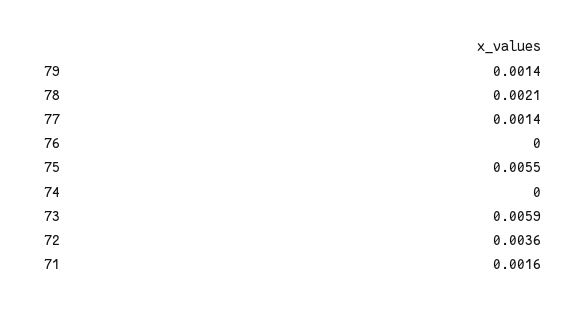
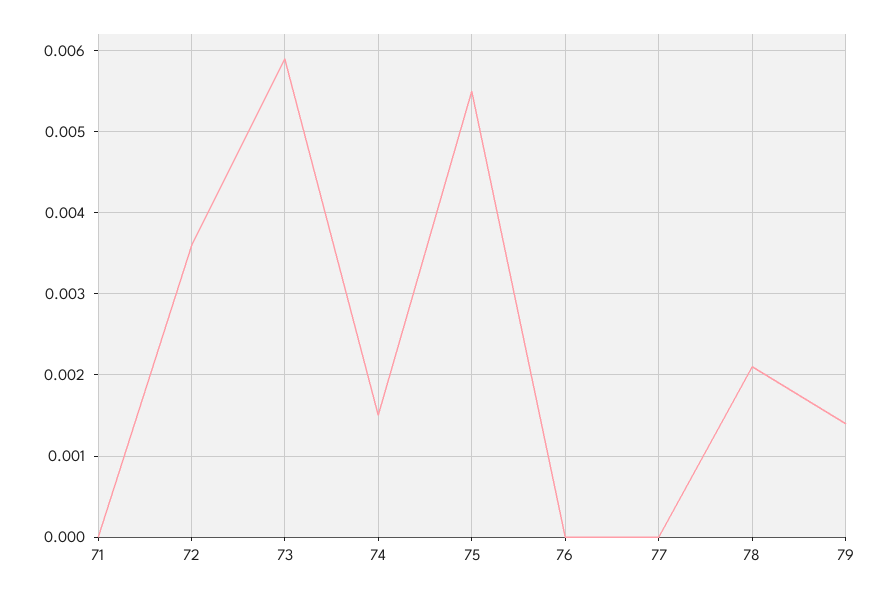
77: 0.0014 -> 0
74: 0 -> 0.0015
71: 0.0016 -> 0

